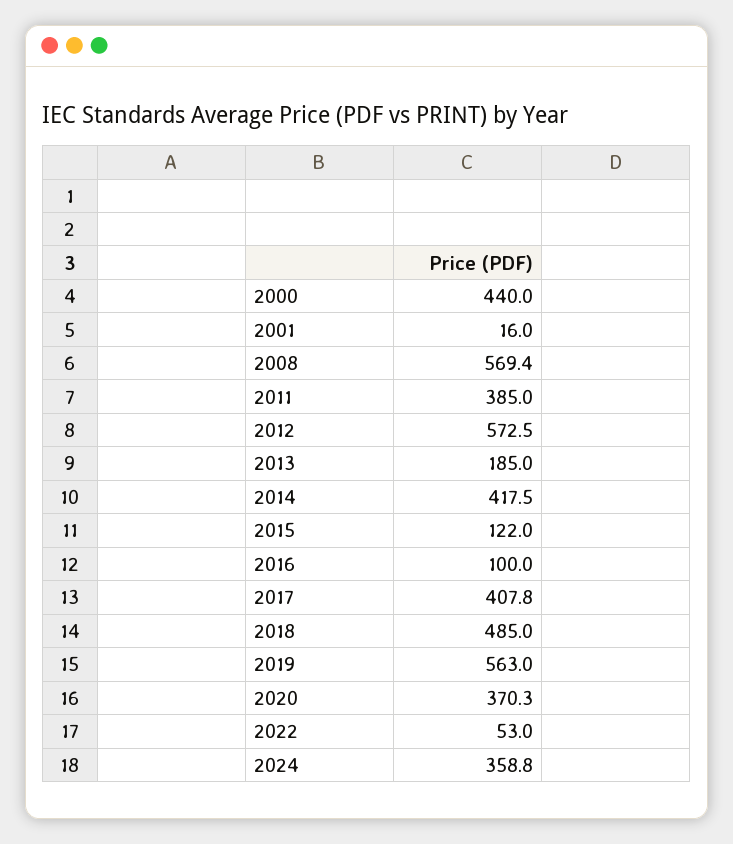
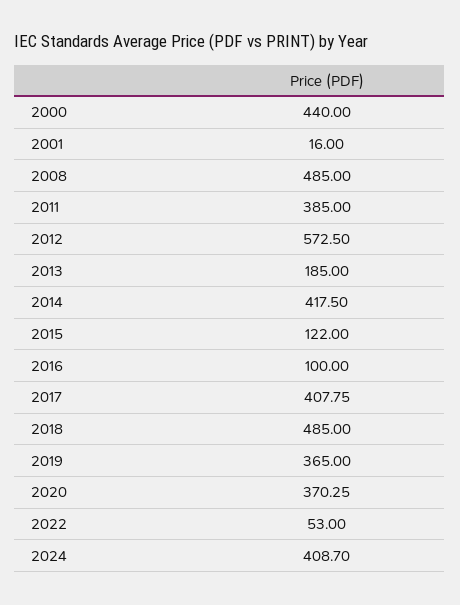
2008: 569.4 -> 485
2019: 563 -> 365
2024: 358.8 -> 408.7

